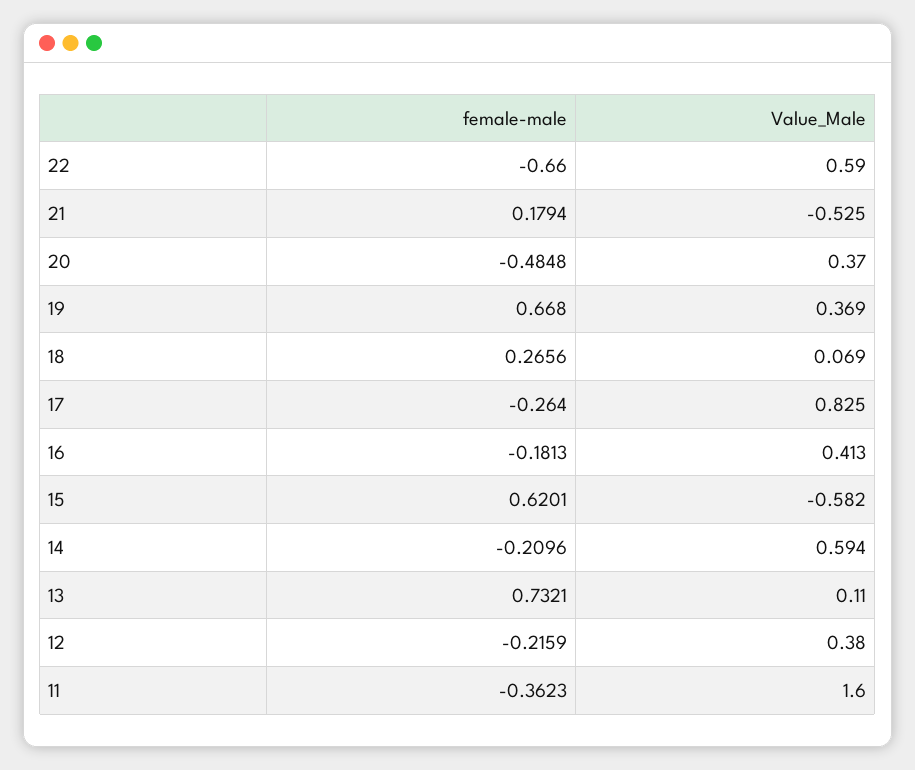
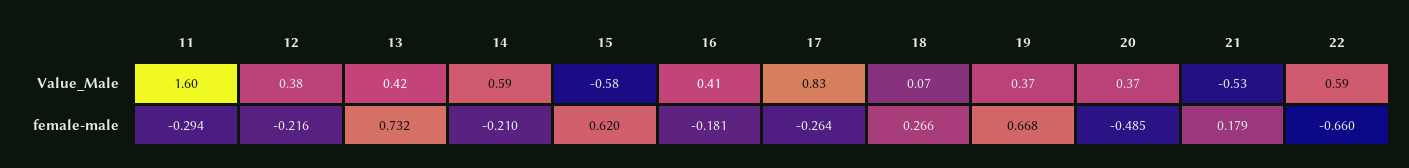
Value_Male, 13: 0.11 -> 0.42
female-male, 11: -0.3623 -> -0.294

